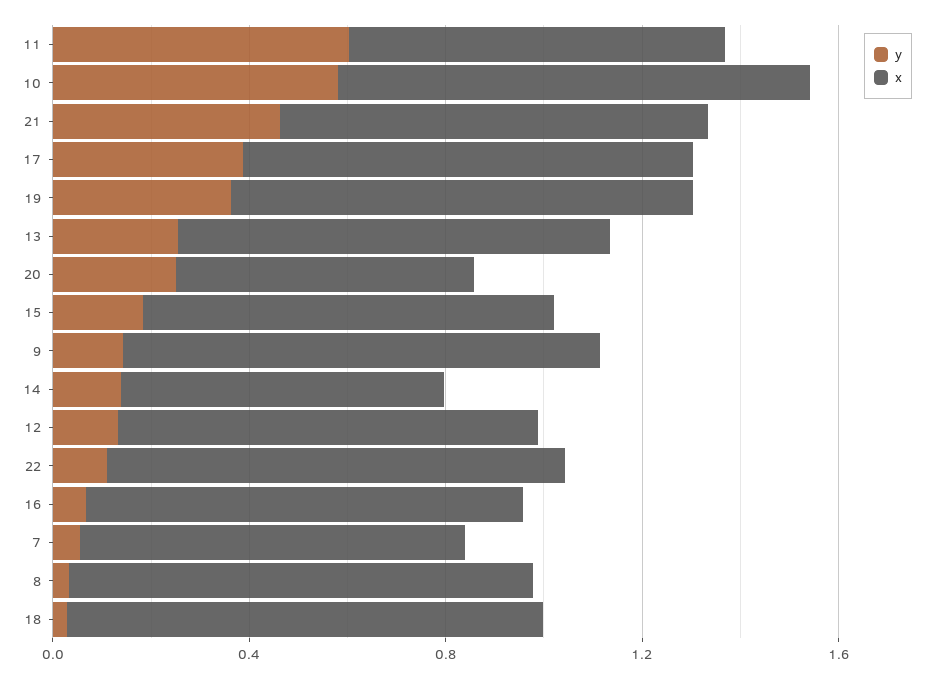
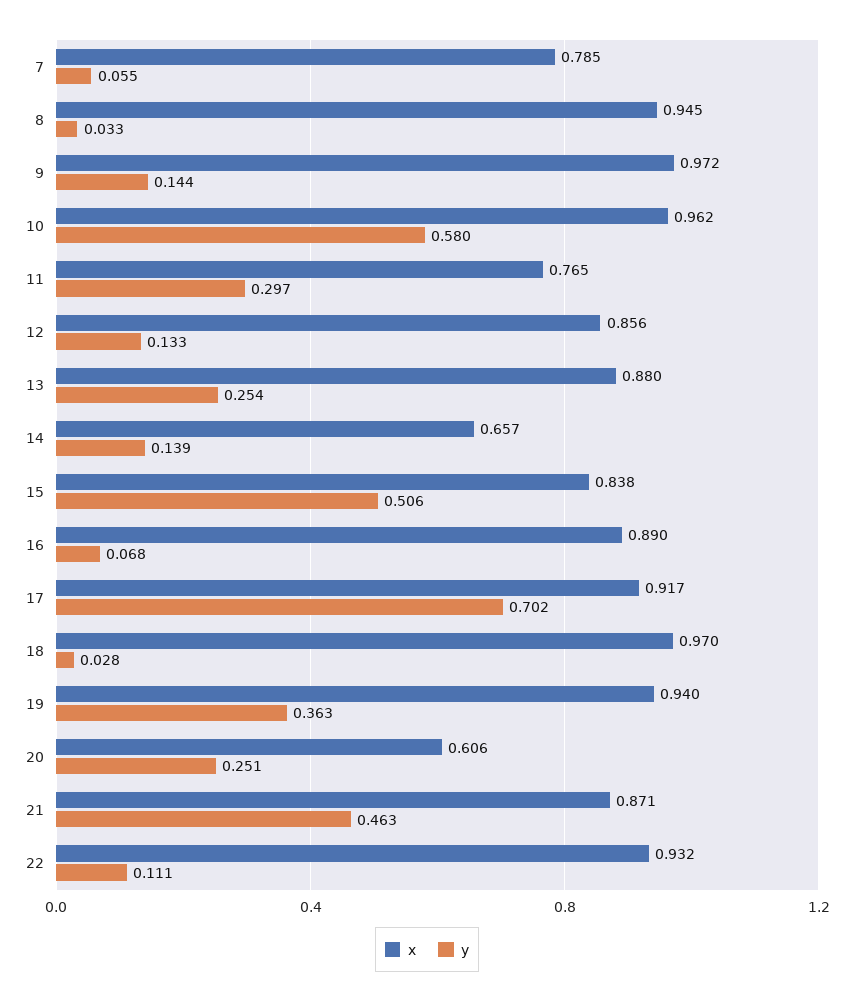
y, 11: 0.6 -> 0.297
y, 17: 0.4 -> 0.702
y, 15: 0.2 -> 0.506

